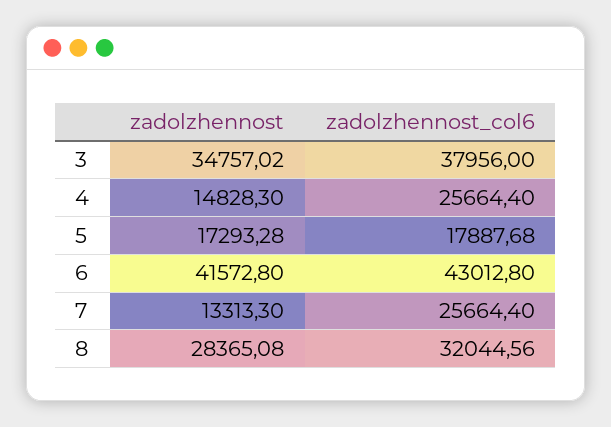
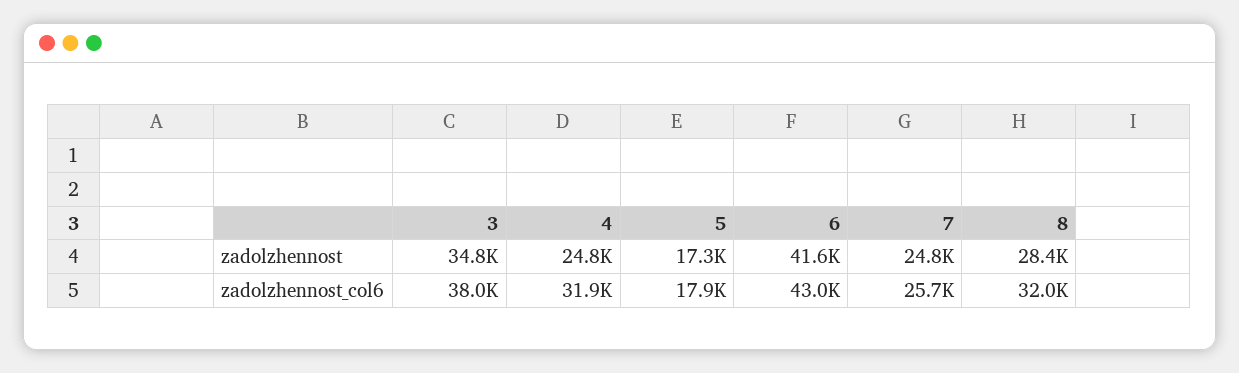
zadolzhennost, 4: 14828.3 -> 24800
zadolzhennost_col6, 4: 25664.4 -> 31900
zadolzhennost, 7: 13313.3 -> 24800

